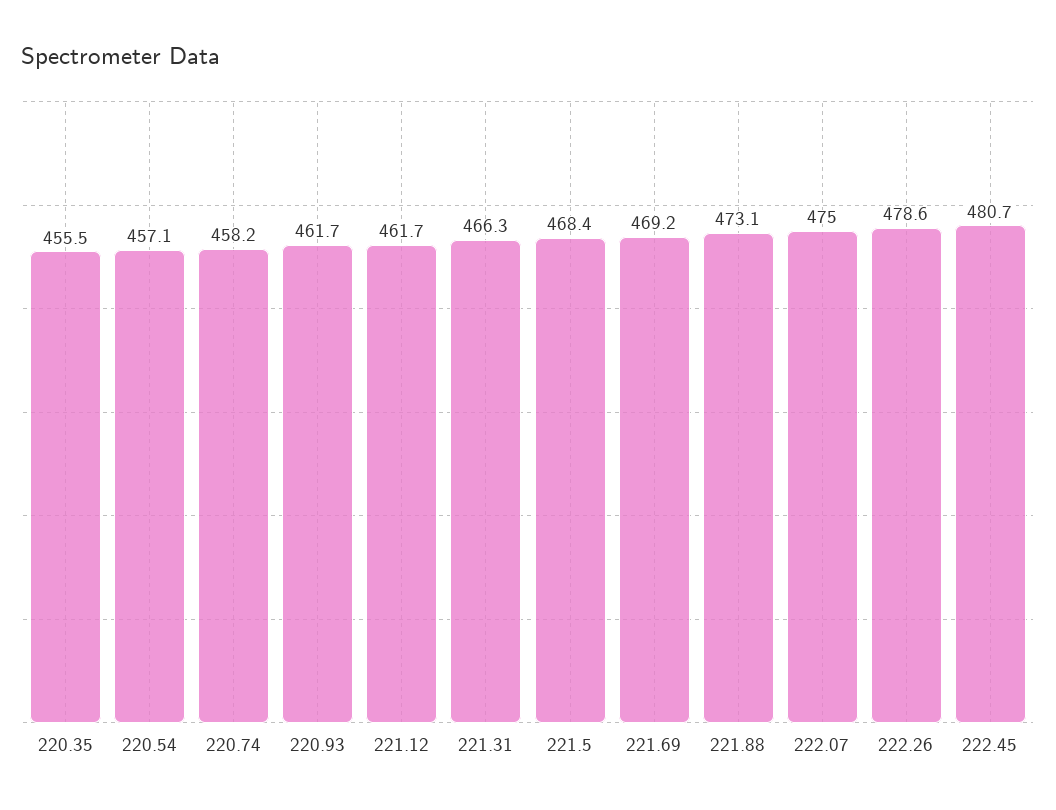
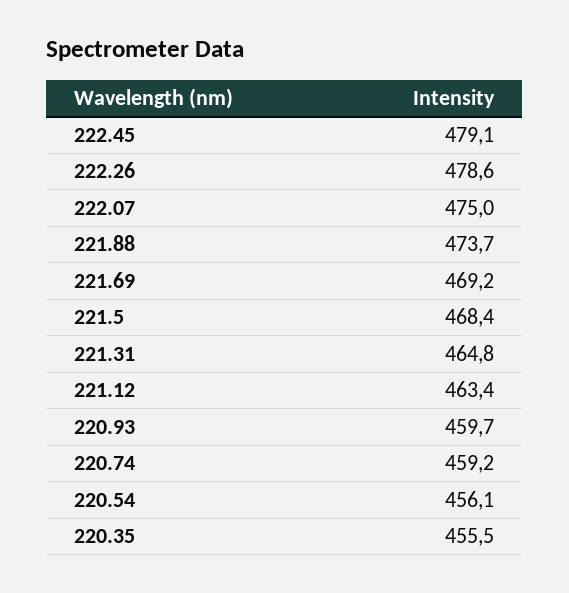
220.54: 457.1 -> 456.1
220.74: 458.2 -> 459.2
220.93: 461.7 -> 459.7
221.12: 461.7 -> 463.4
221.31: 466.3 -> 464.8
221.88: 473.1 -> 473.7
222.45: 480.7 -> 479.1

